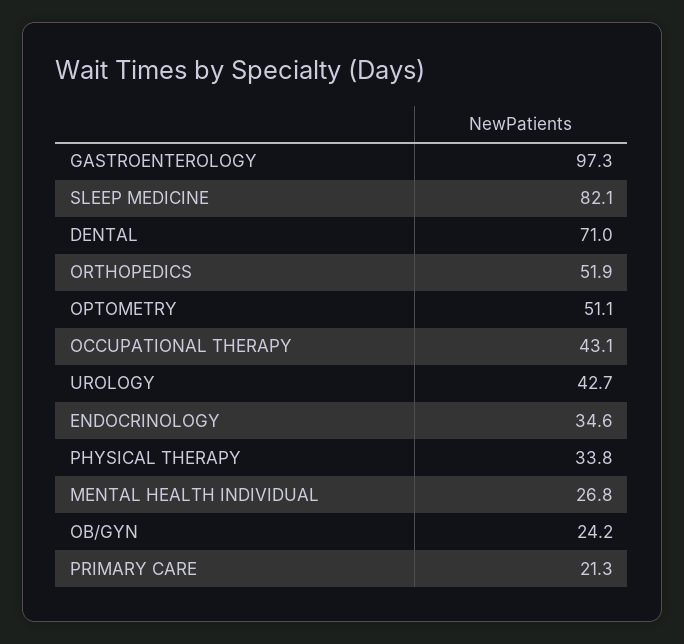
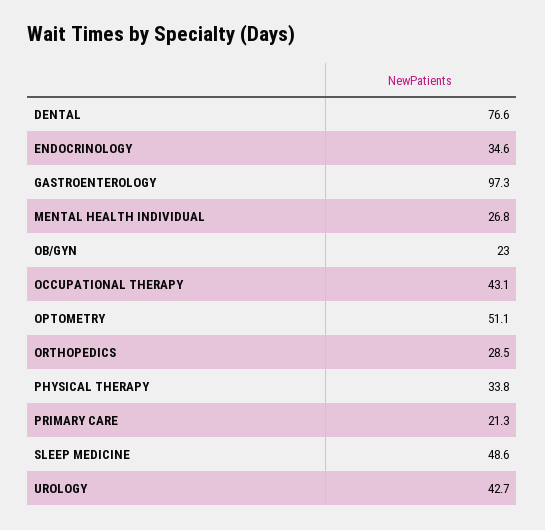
SLEEP MEDICINE: 82.1 -> 48.6
DENTAL: 71 -> 76.6
ORTHOPEDICS: 51.9 -> 28.5
OB/GYN: 24.2 -> 23

